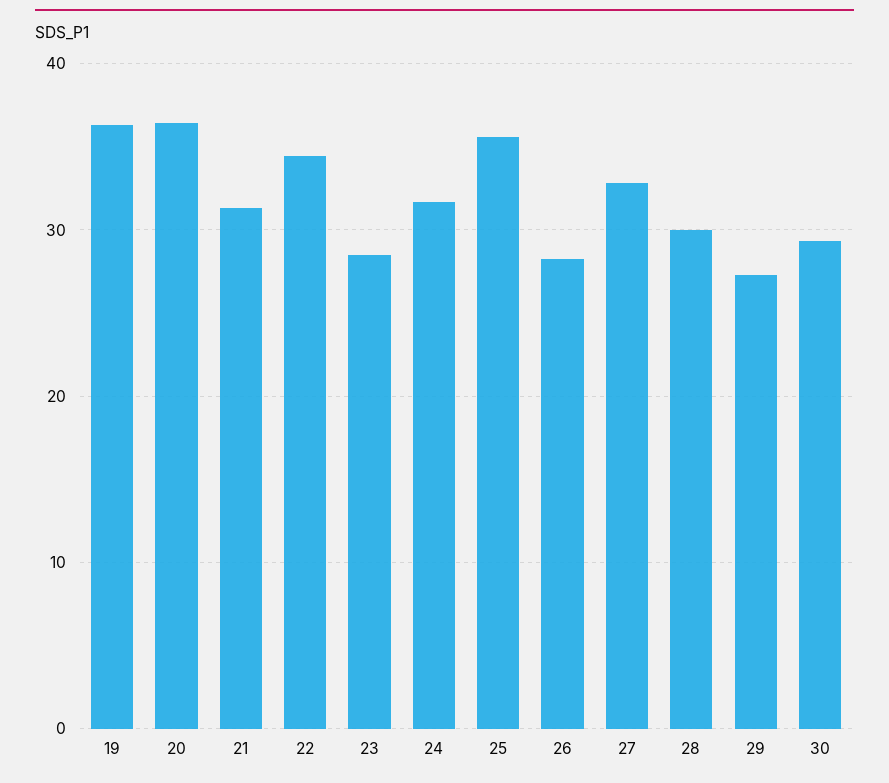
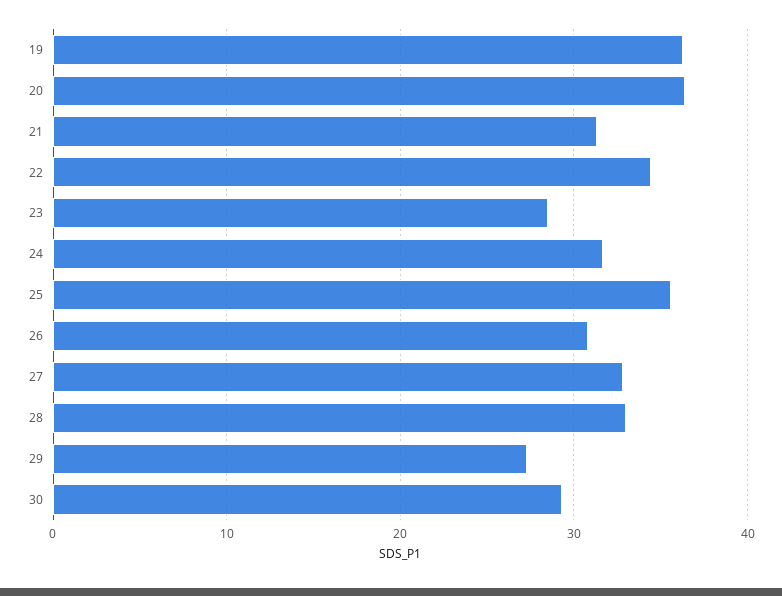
26: 28 -> 31
28: 30 -> 33

